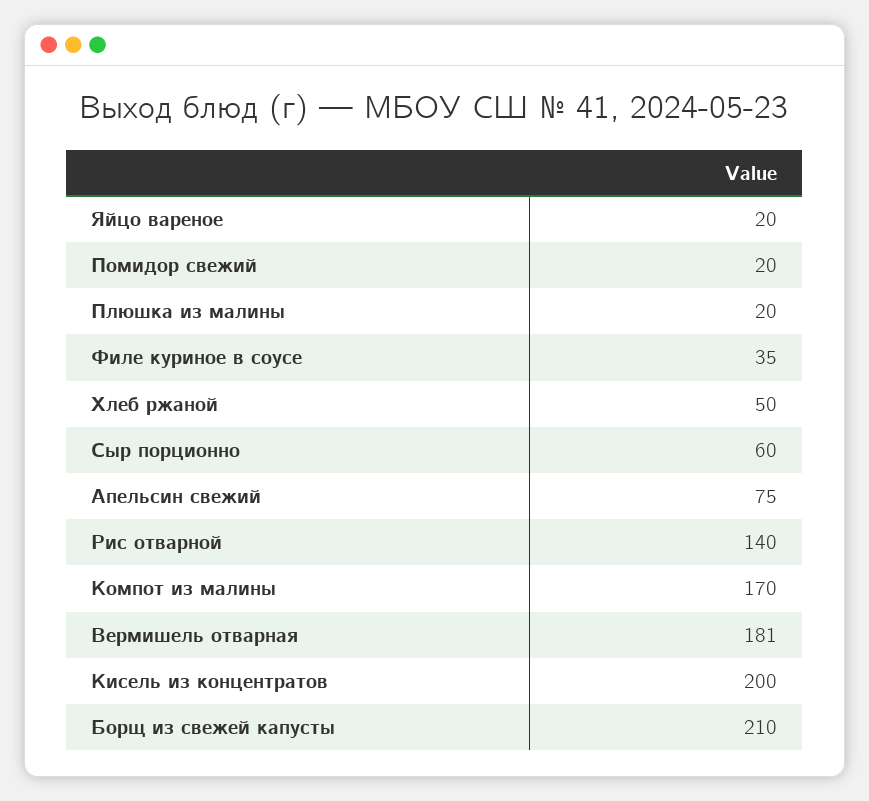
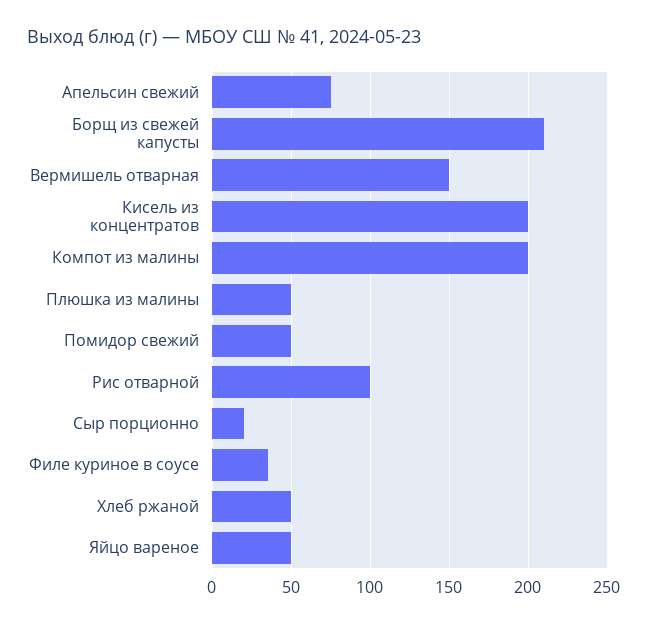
Яйцо вареное: 20 -> 50
Помидор свежий: 20 -> 50
Плюшка из малины: 20 -> 50
Сыр порционно: 60 -> 20
Рис отварной: 140 -> 100
Компот из малины: 170 -> 200
Вермишель отварная: 181 -> 150

